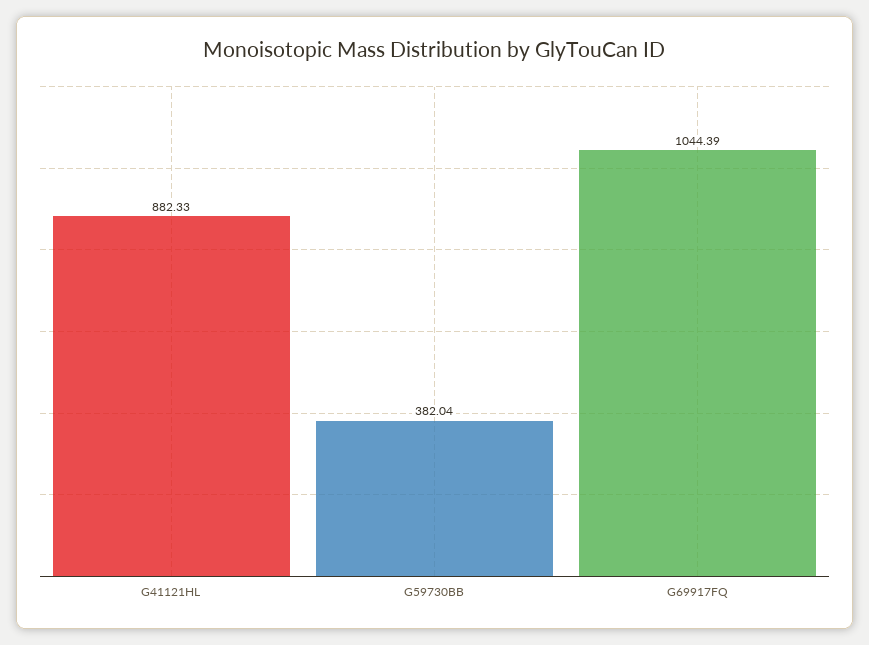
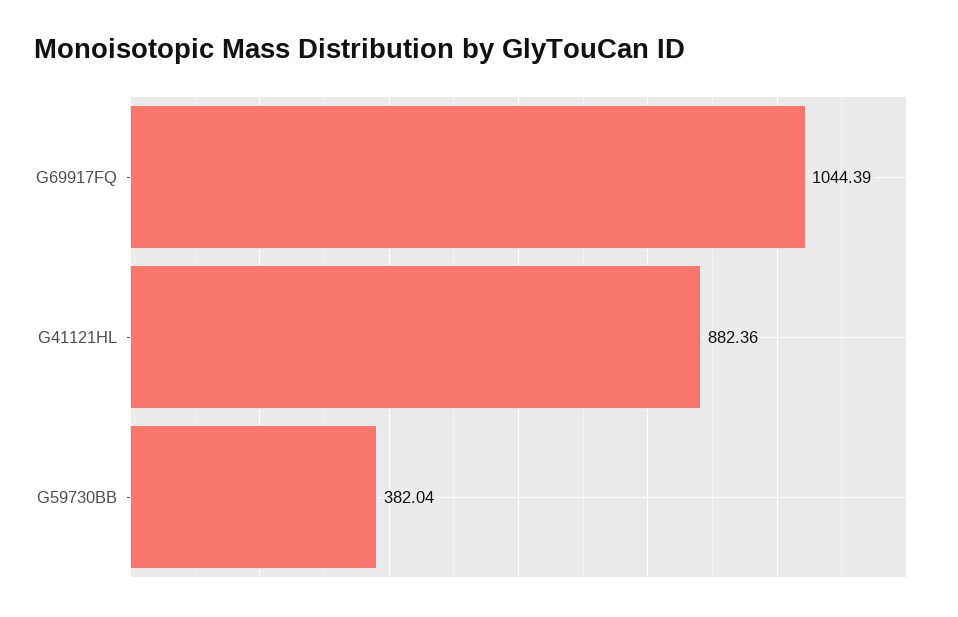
G41121HL: 882.33 -> 882.36

